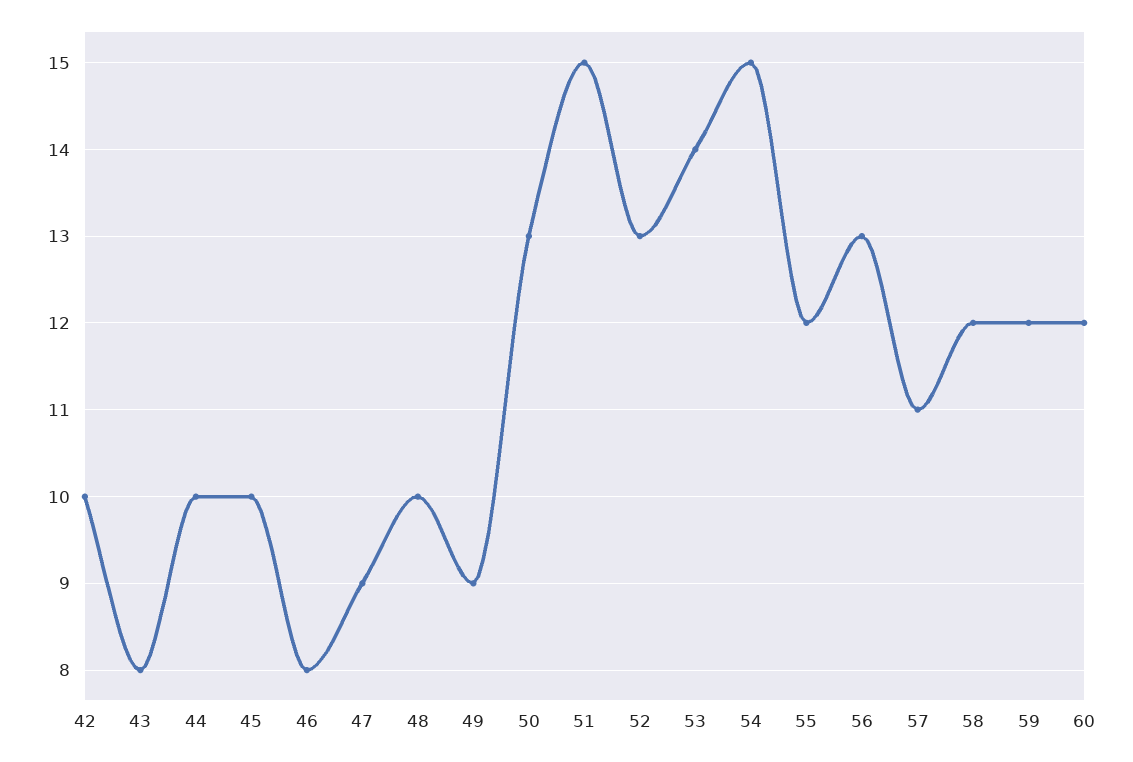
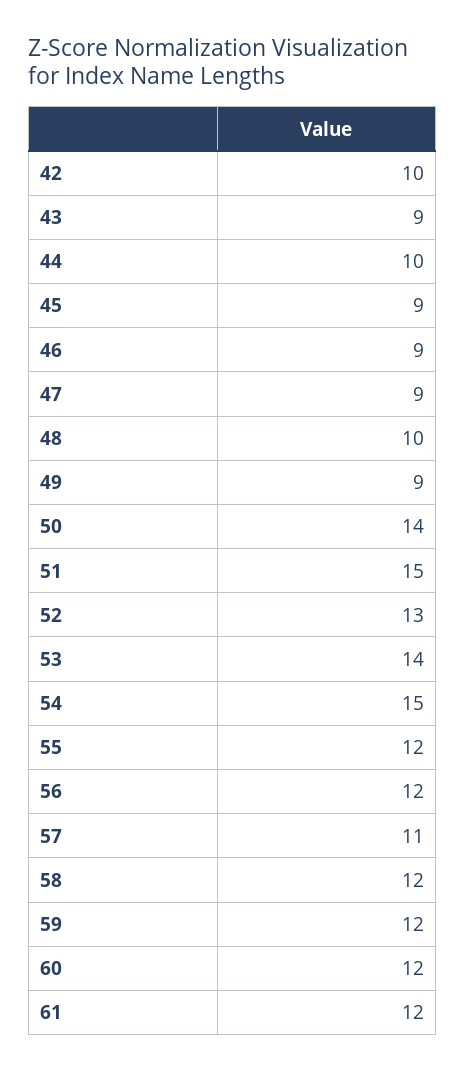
43: 8 -> 9
45: 10 -> 9
46: 8 -> 9
50: 13 -> 14
56: 13 -> 12
61: none -> 12

